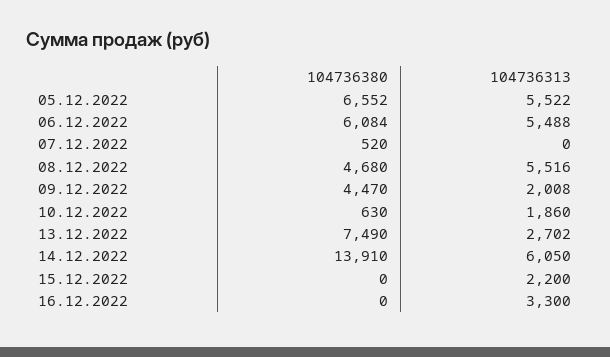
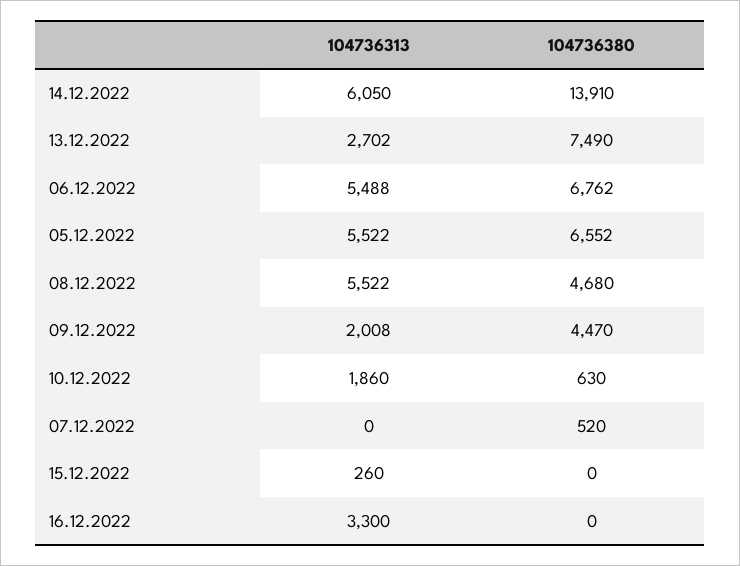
104736380, 06.12.2022: 6084 -> 6762
104736313, 08.12.2022: 5516 -> 5522
104736313, 15.12.2022: 2200 -> 260

